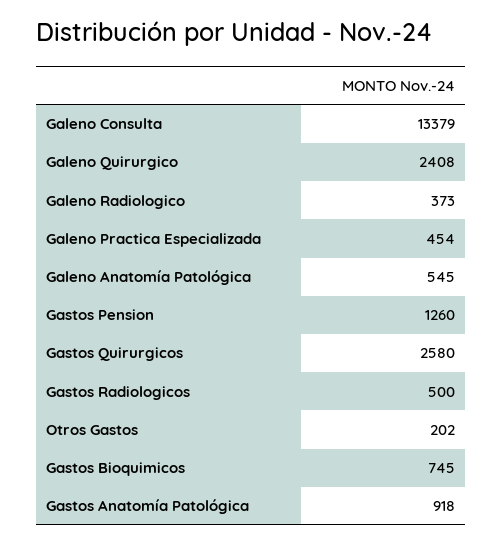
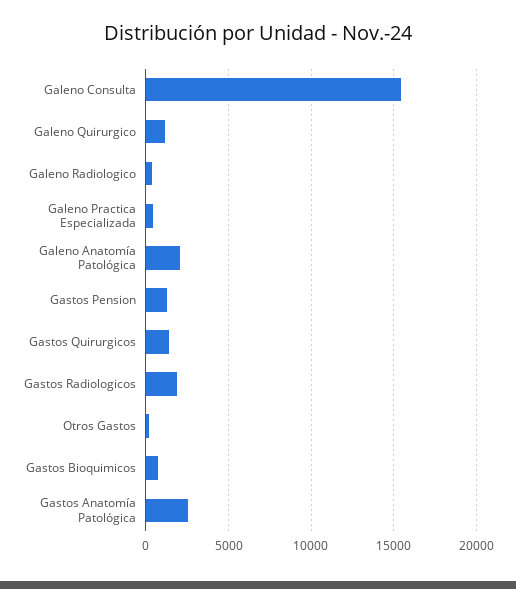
Galeno Consulta: 13379 -> 15500
Galeno Quirurgico: 2408 -> 1000
Galeno Anatomía Patológica: 545 -> 2000
Gastos Quirurgicos: 2580 -> 1500
Gastos Radiologicos: 500 -> 2000
Gastos Anatomía Patológica: 918 -> 2500

